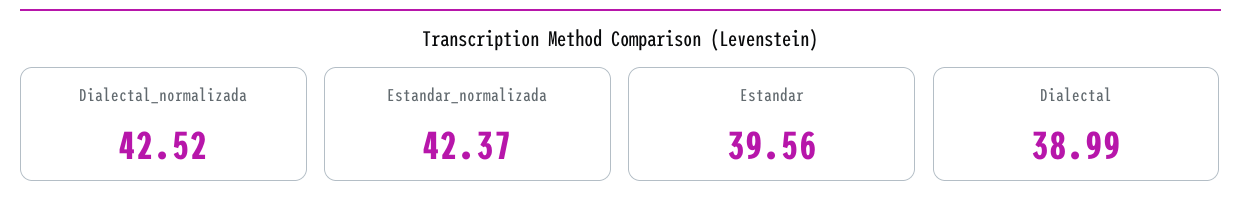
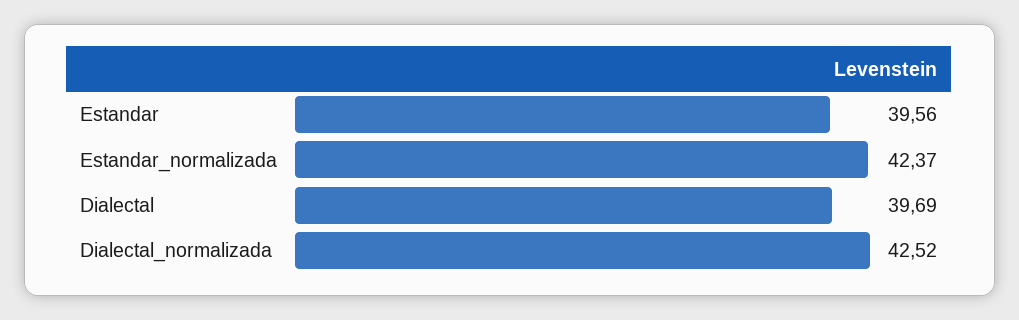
Dialectal: 38.99 -> 39.69

